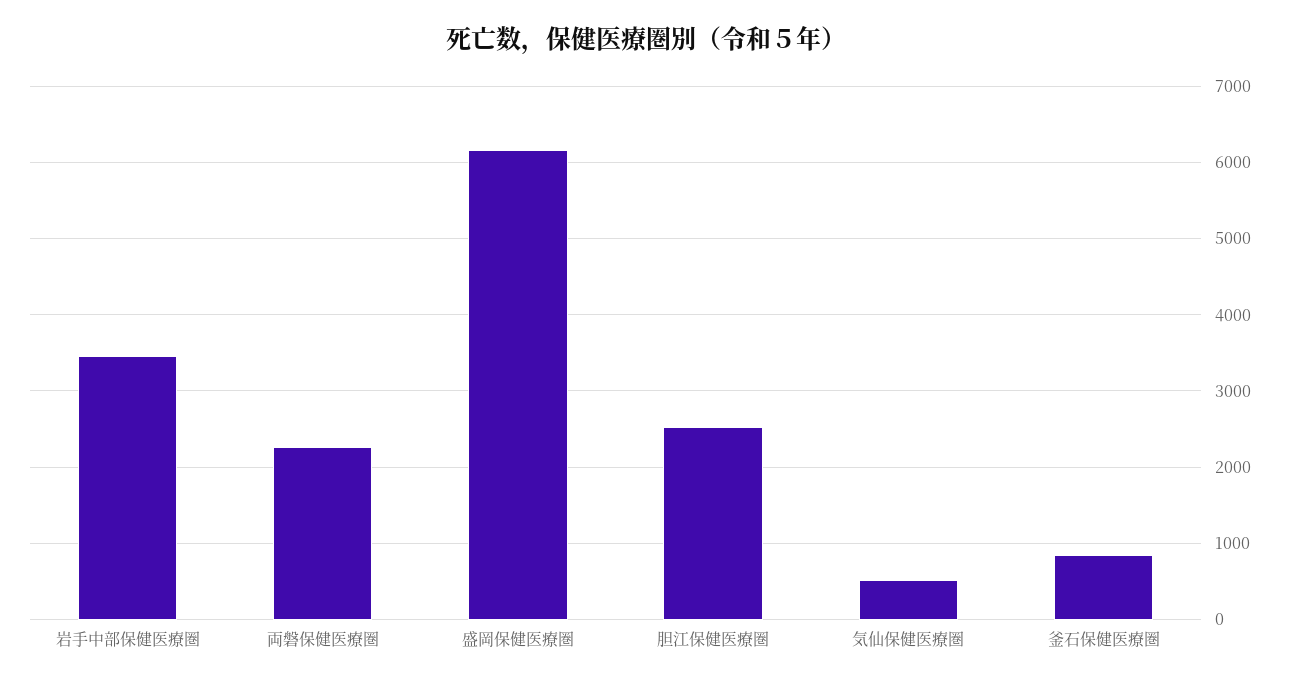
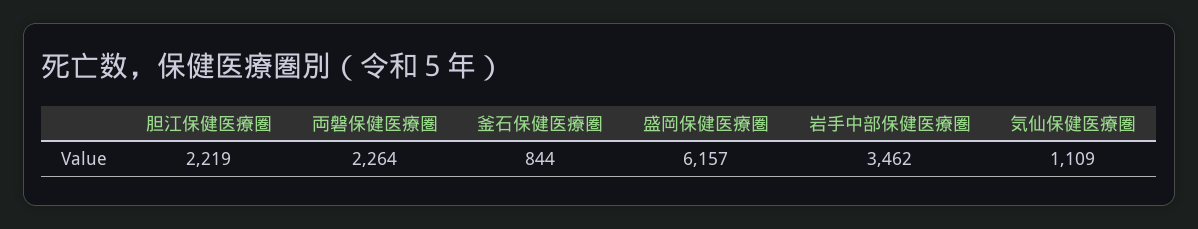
胆江保健医療圏: 2500 -> 2219
気仙保健医療圏: 500 -> 1109

